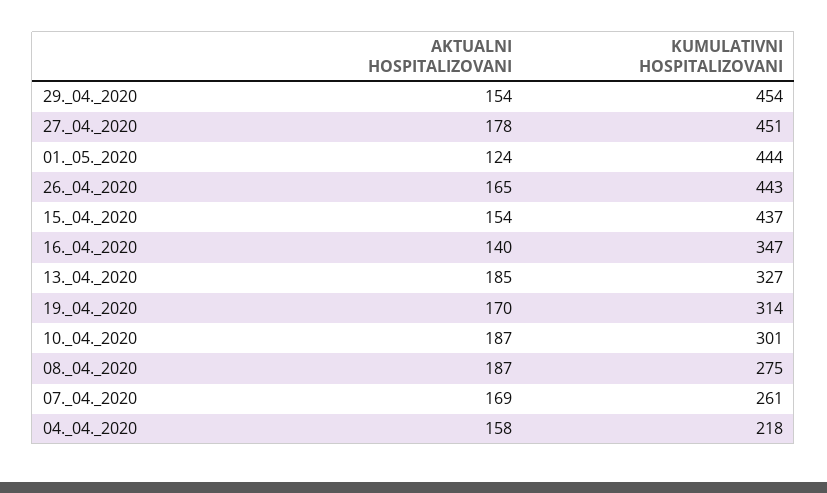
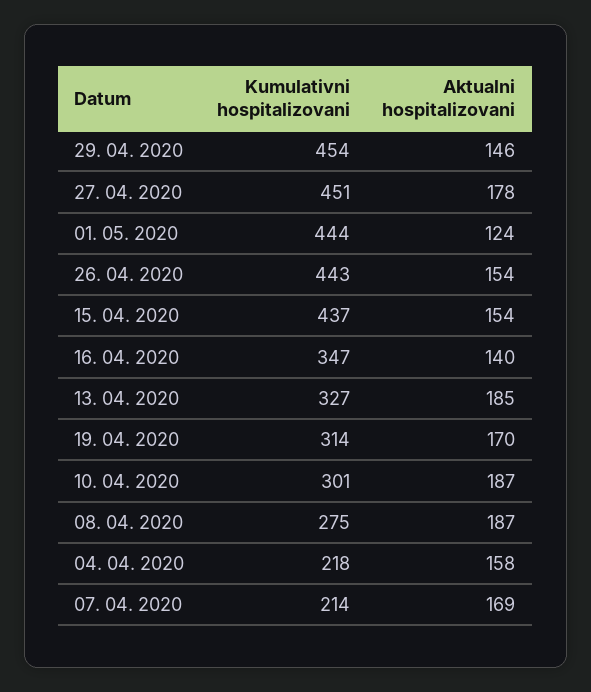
AKTUALNI HOSPITALIZOVANI, 29._04._2020: 154 -> 146
AKTUALNI HOSPITALIZOVANI, 26._04._2020: 165 -> 154
KUMULATIVNI HOSPITALIZOVANI, 07._04._2020: 261 -> 214

